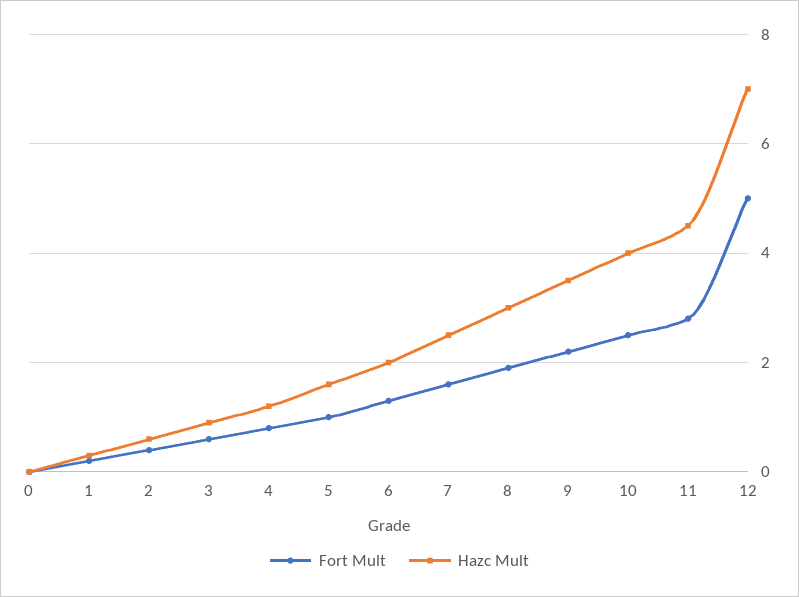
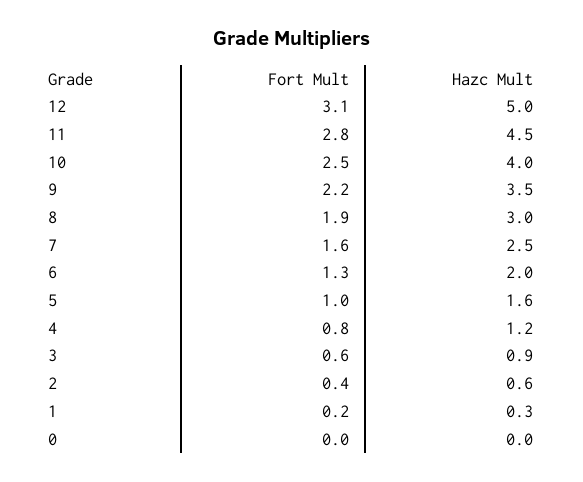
Fort Mult, 12: 5 -> 3.1
Hazc Mult, 12: 7 -> 5

